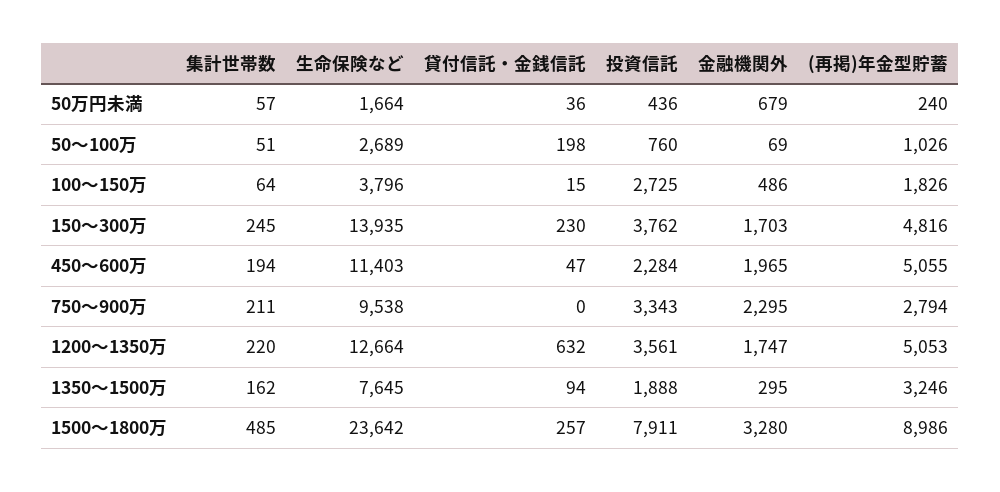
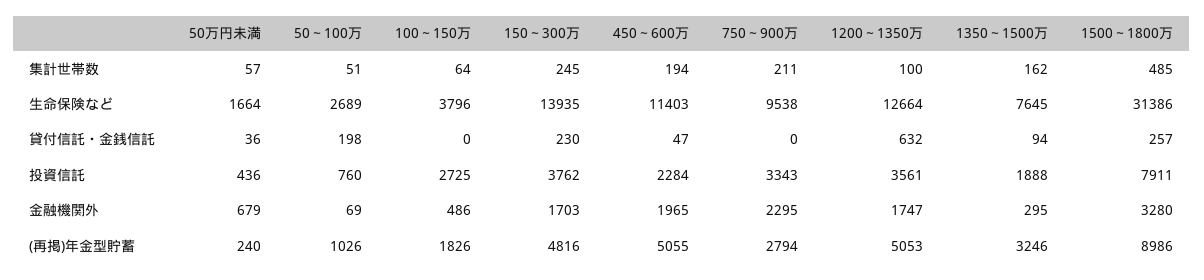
貸付信託・金銭信託, 100～150万: 15 -> 0
集計世帯数, 1200～1350万: 220 -> 100
生命保険など, 1500～1800万: 23642 -> 31386

